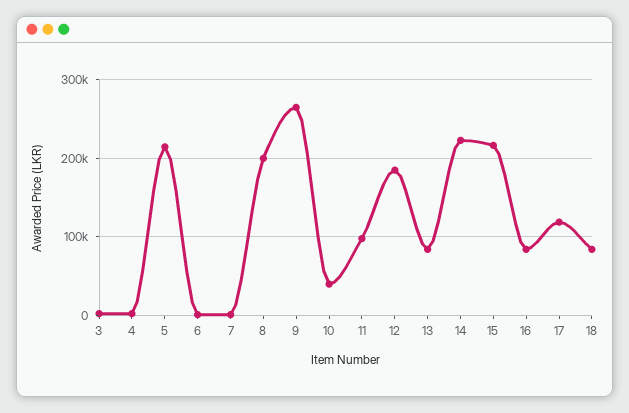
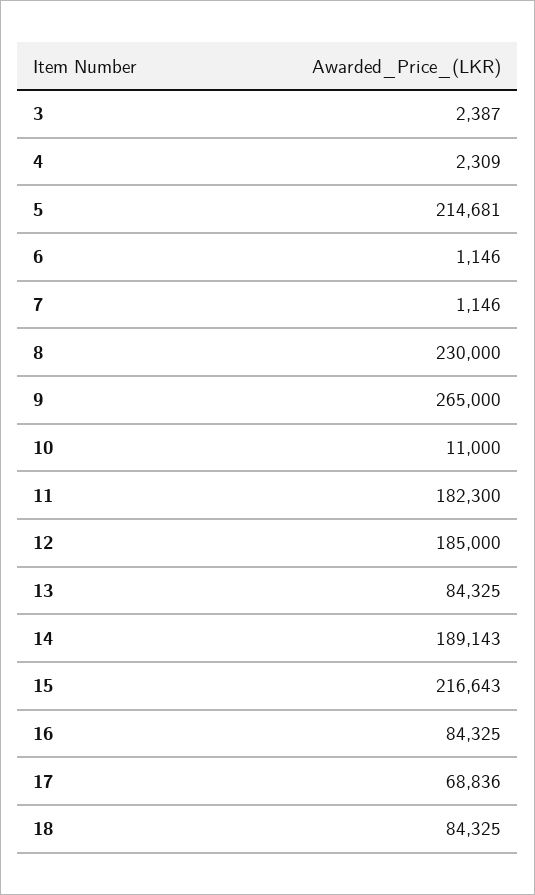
8: 200000 -> 230000
10: 40000 -> 11000
11: 100000 -> 182300
14: 220000 -> 189143
17: 120000 -> 68836

